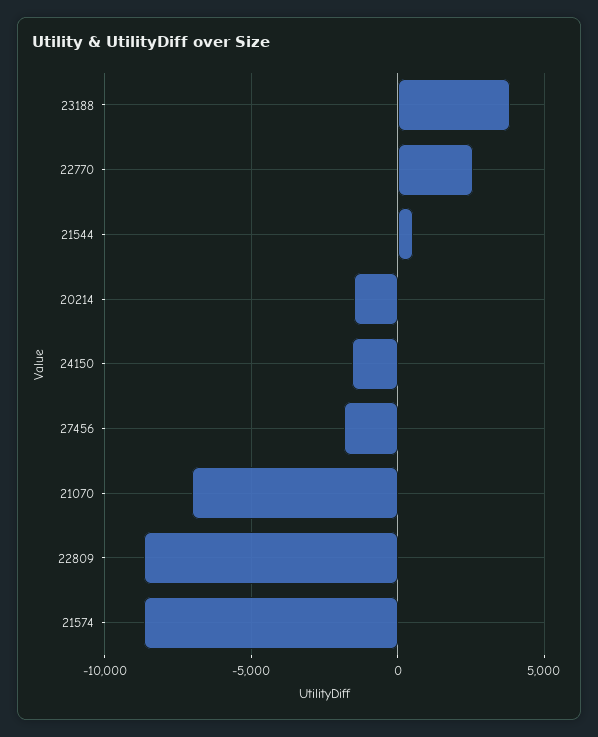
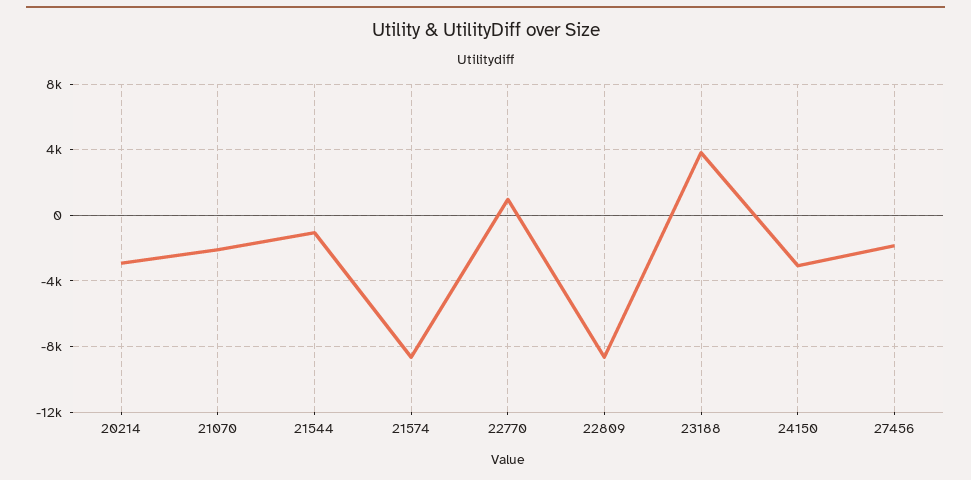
22770: 2500 -> 1000
21544: 500 -> -1000
20214: -1500 -> -3000
24150: -1500 -> -3000
21070: -7000 -> -2000

